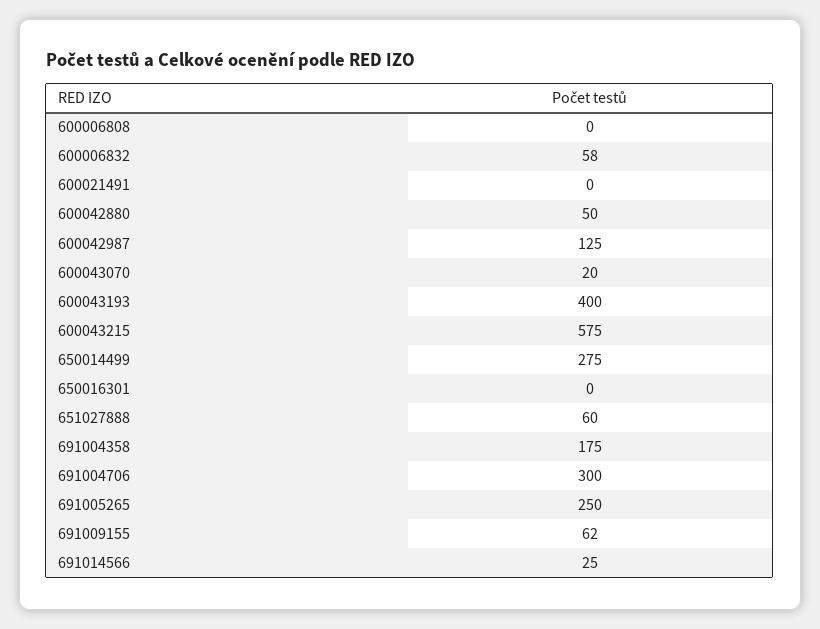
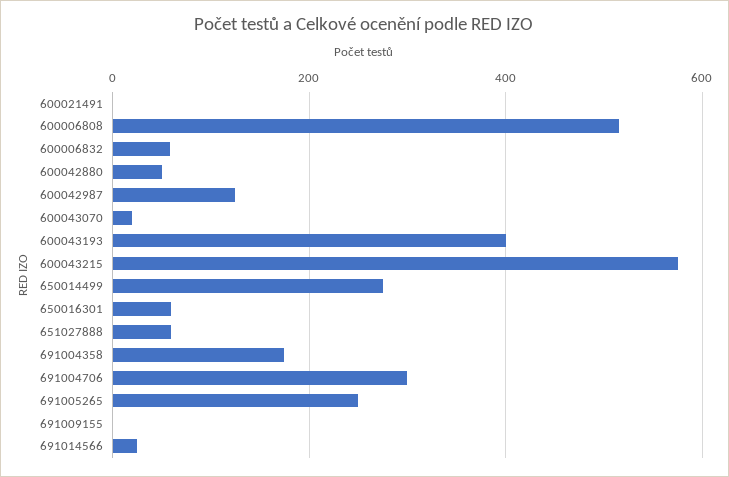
600006808: 0 -> 520
650016301: 0 -> 60
691009155: 62 -> 0

